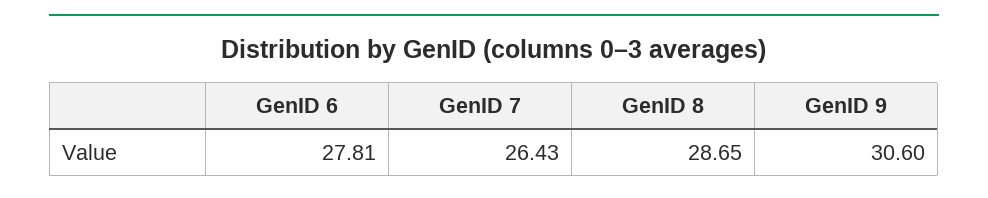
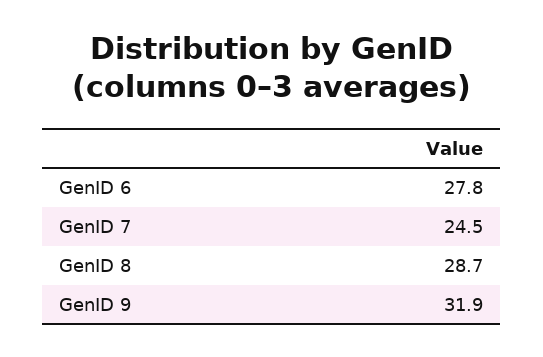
GenID 7: 26.43 -> 24.5
GenID 9: 30.6 -> 31.9

